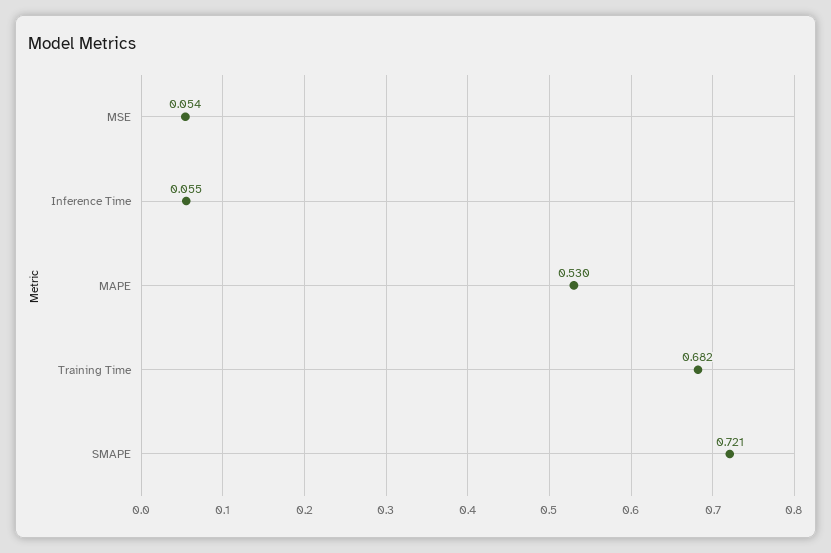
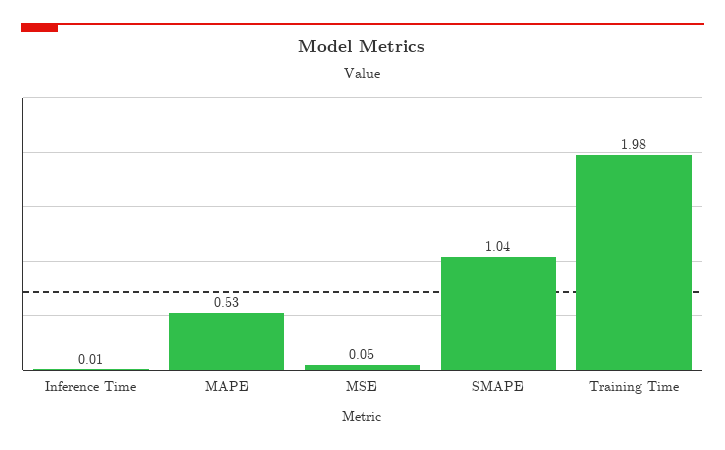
Inference Time: 0.055 -> 0.01
Training Time: 0.682 -> 1.98
SMAPE: 0.721 -> 1.04

